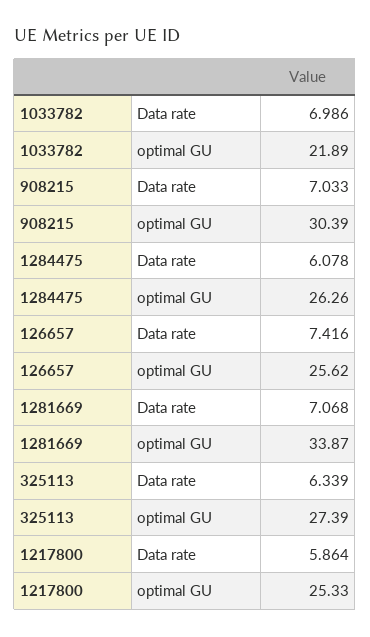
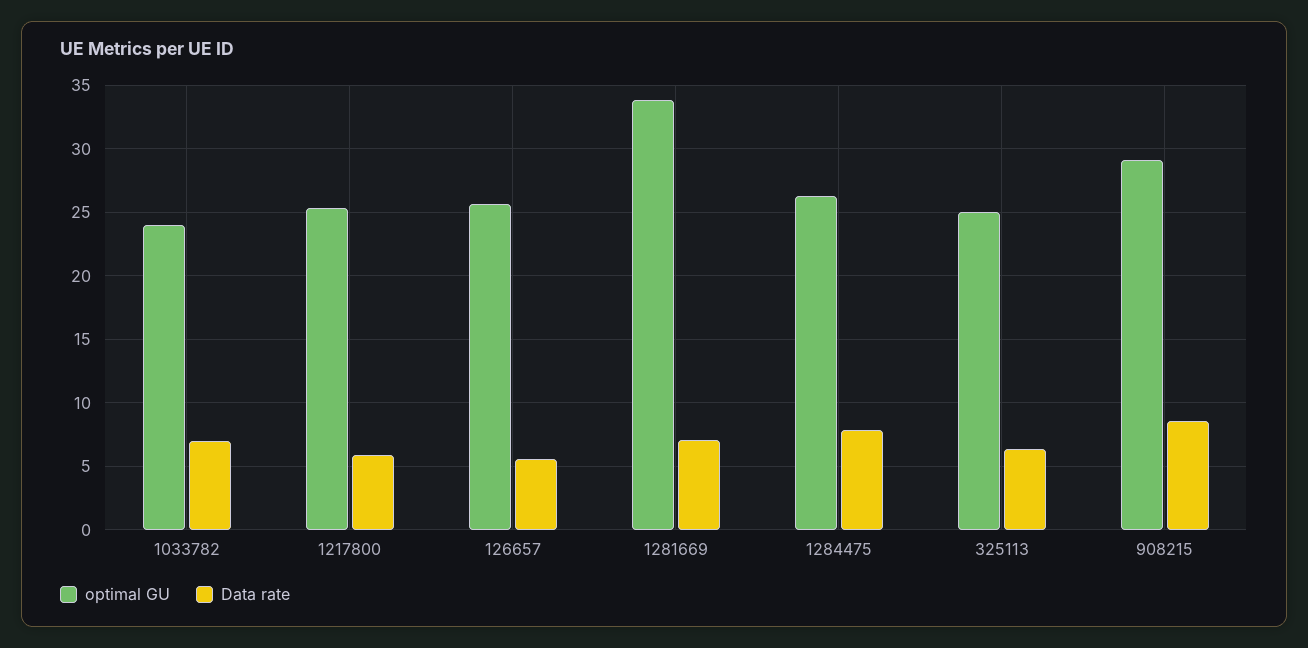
optimal GU, 1033782: 21.89 -> 24
Data rate, 908215: 7.033 -> 8.5
optimal GU, 908215: 30.39 -> 29
Data rate, 1284475: 6.078 -> 8
Data rate, 126657: 7.416 -> 5.5
optimal GU, 325113: 27.39 -> 25

